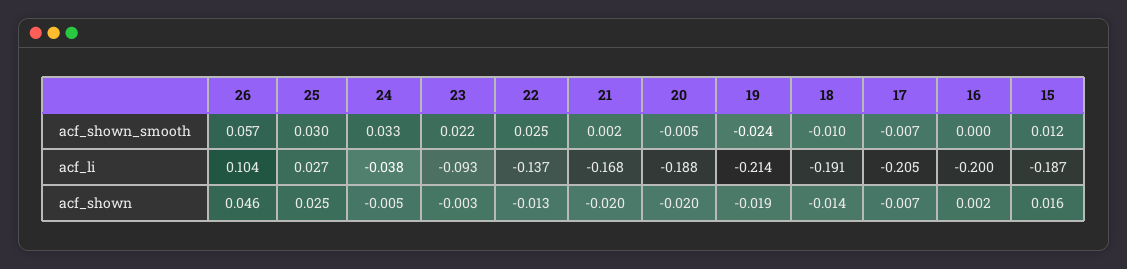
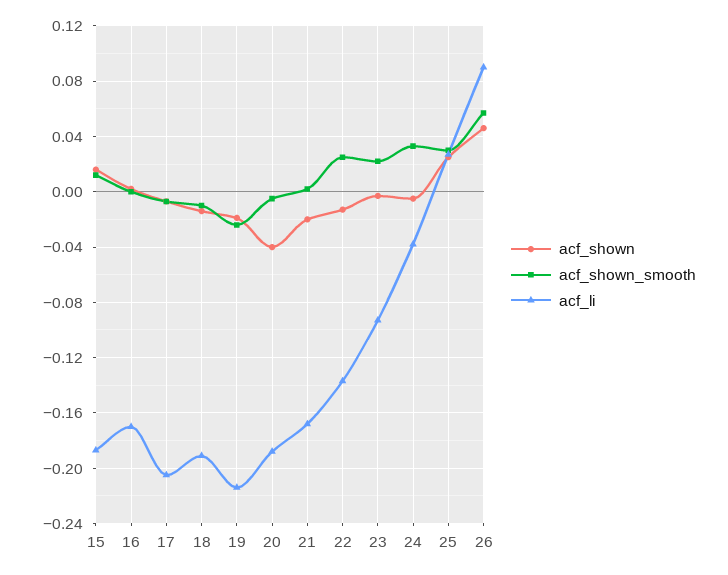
acf_li, 26: 0.104 -> 0.09
acf_li, 16: -0.2 -> -0.17
acf_shown, 20: -0.02 -> -0.04

